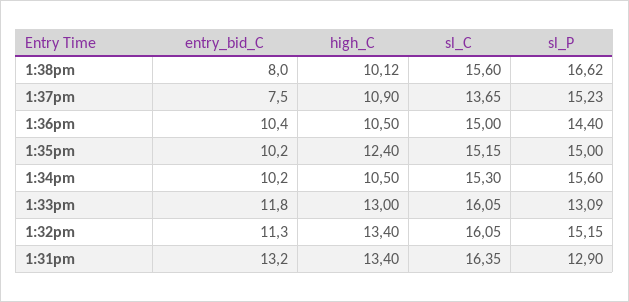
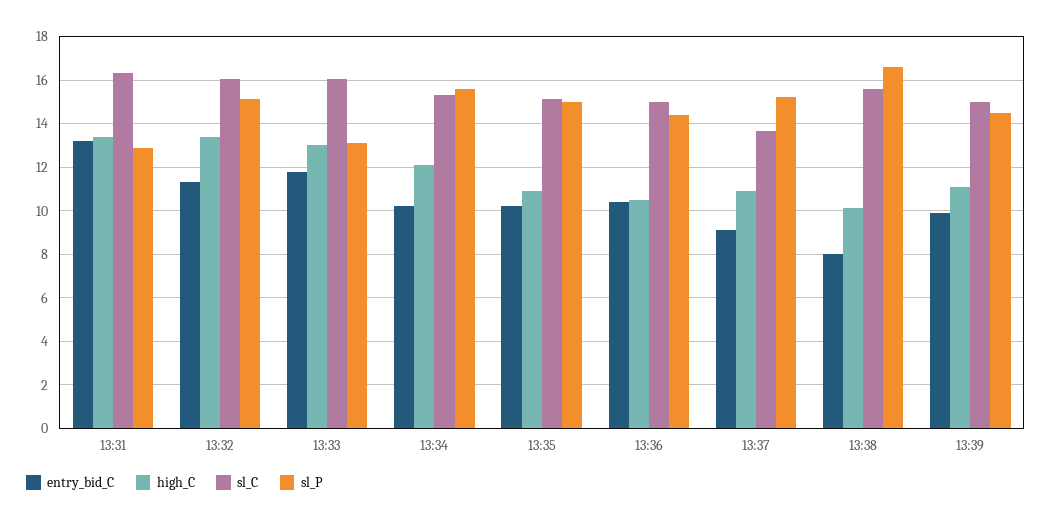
entry_bid_C, 1:37pm: 7.5 -> 9
high_C, 1:35pm: 12.4 -> 11
high_C, 1:34pm: 10.5 -> 12
entry_bid_C, 13:39: none -> 10
high_C, 13:39: none -> 11
sl_C, 13:39: none -> 15
sl_P, 13:39: none -> 14.5

